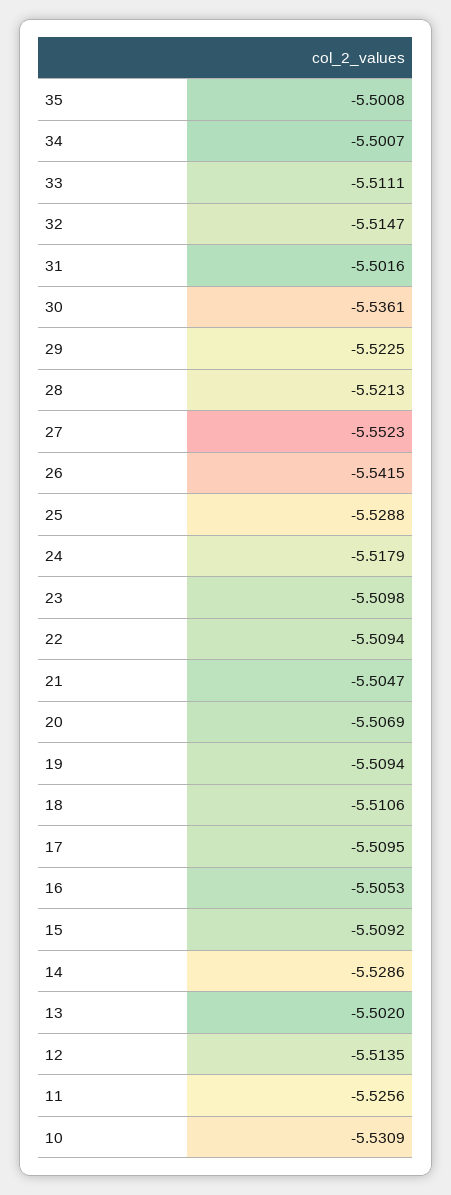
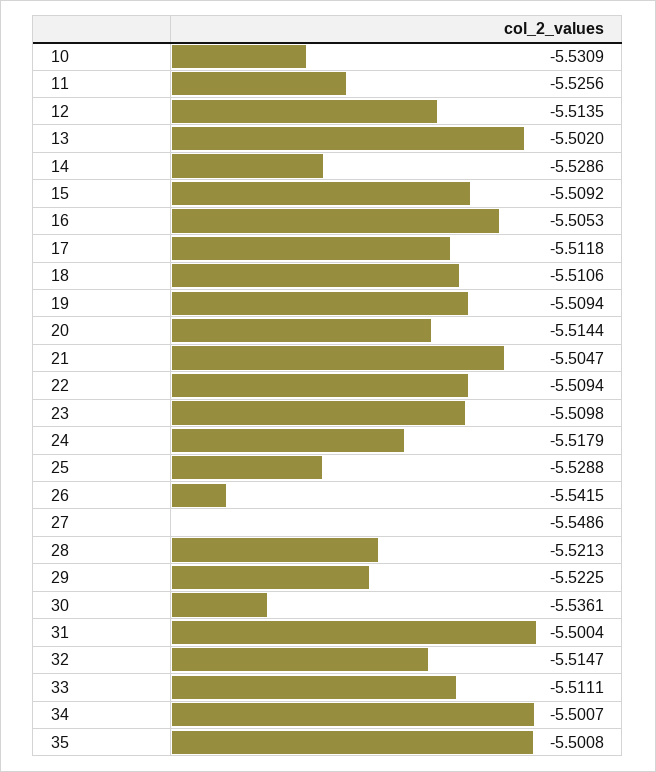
31: -5.5016 -> -5.5004
27: -5.5523 -> -5.5486
20: -5.5069 -> -5.5144
17: -5.5095 -> -5.5118

